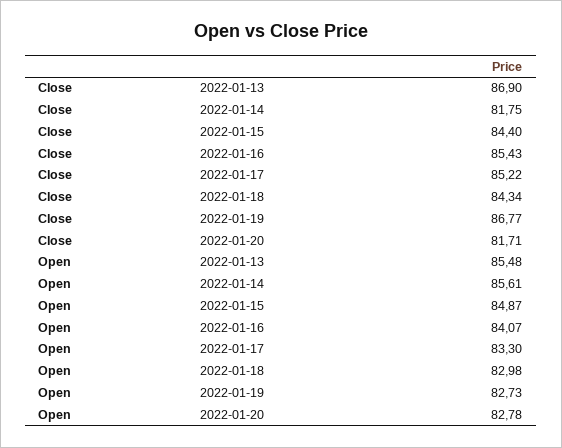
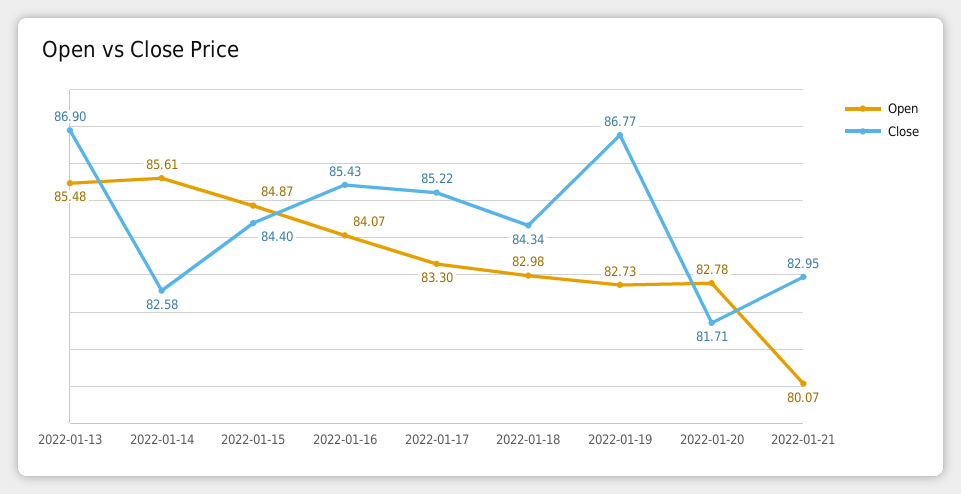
Close, 2022-01-14: 81.75 -> 82.58
Open, 2022-01-21: none -> 80.07
Close, 2022-01-21: none -> 82.95

